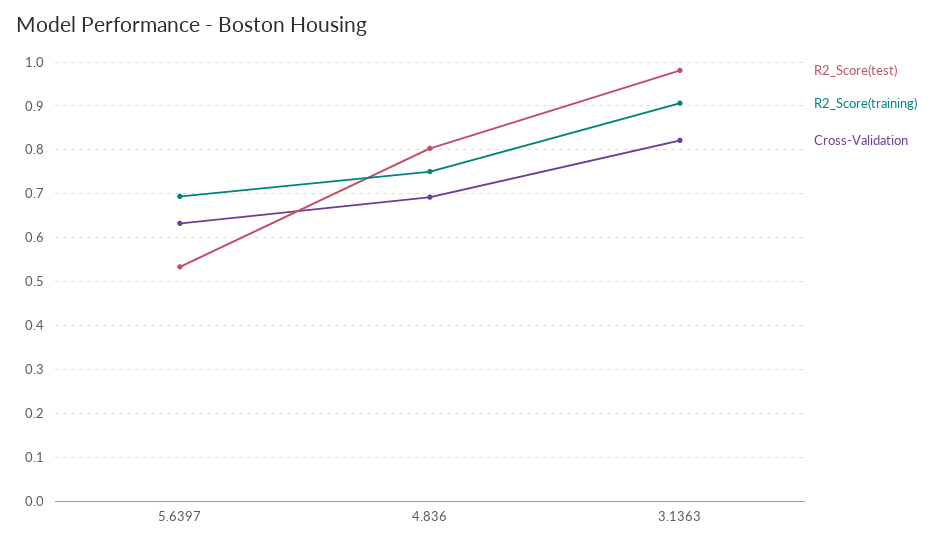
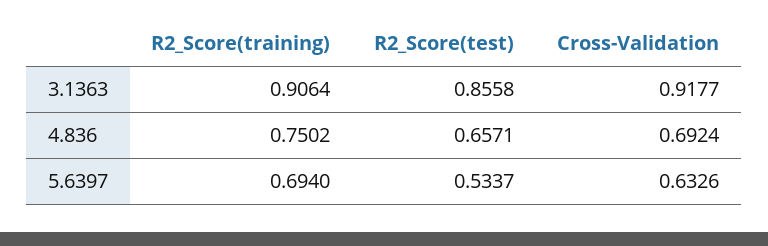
R2_Score(test), 4.836: 0.8 -> 0.6571
R2_Score(test), 3.1363: 0.98 -> 0.8558
Cross-Validation, 3.1363: 0.82 -> 0.9177

